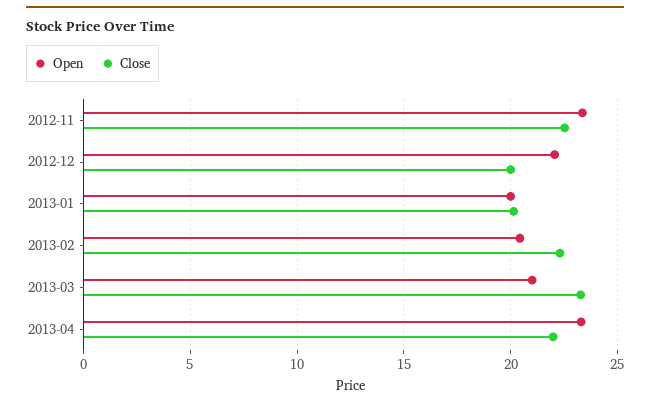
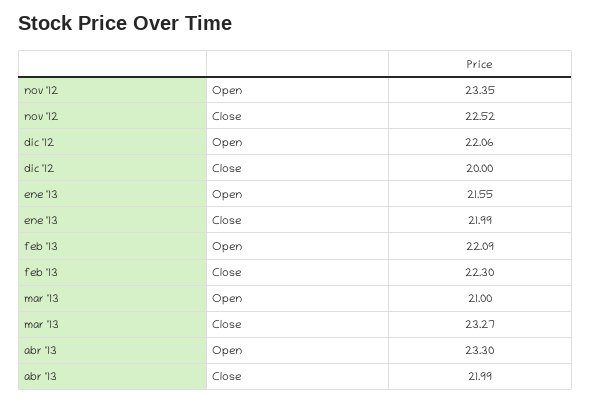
Open, 2013-01: 20 -> 21.55
Close, 2013-01: 20 -> 21.99
Open, 2013-02: 20.5 -> 22.09

